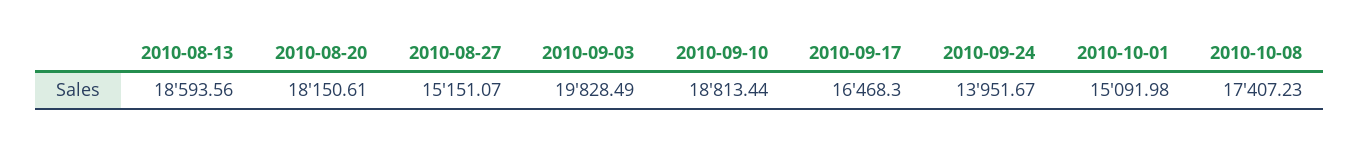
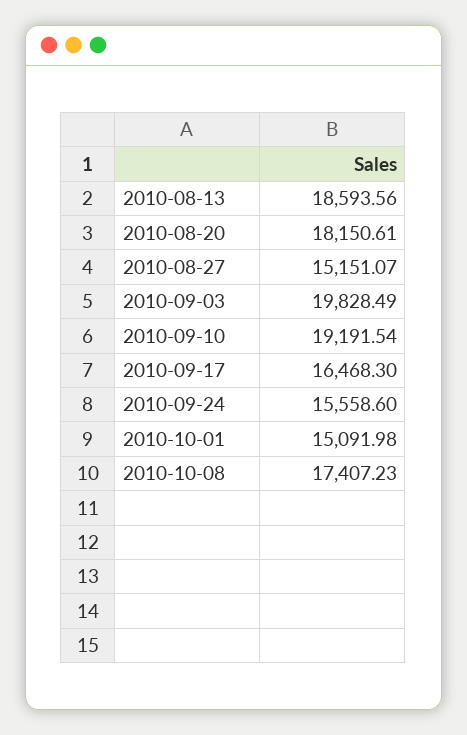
2010-09-10: 18813.44 -> 19191.54
2010-09-24: 13951.67 -> 15558.6

